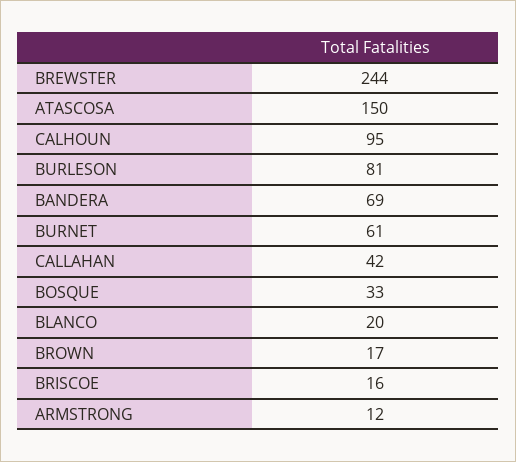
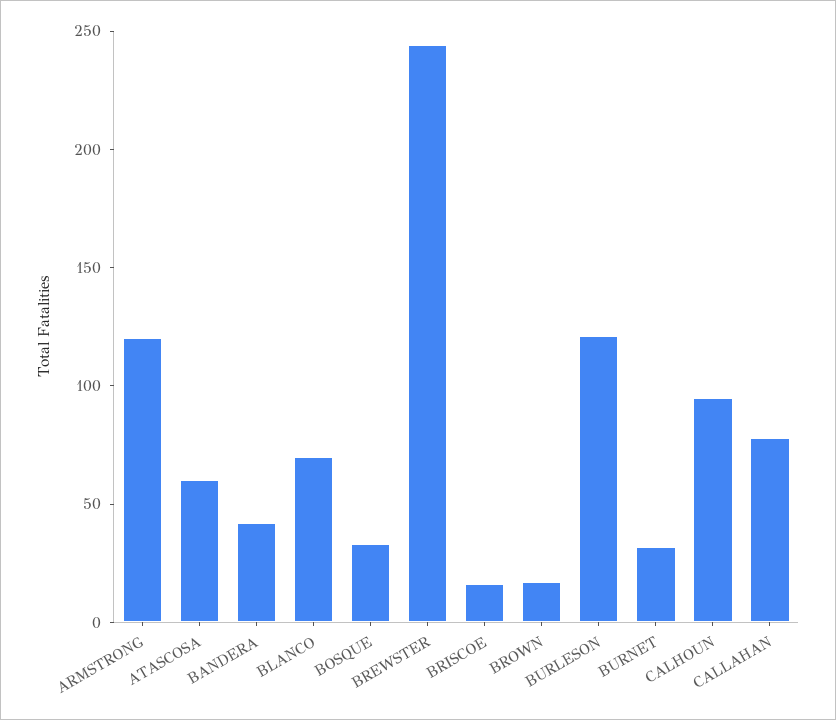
ATASCOSA: 150 -> 60
BURLESON: 81 -> 120
BANDERA: 69 -> 40
BURNET: 61 -> 30
CALLAHAN: 42 -> 80
BLANCO: 20 -> 70
ARMSTRONG: 12 -> 120

